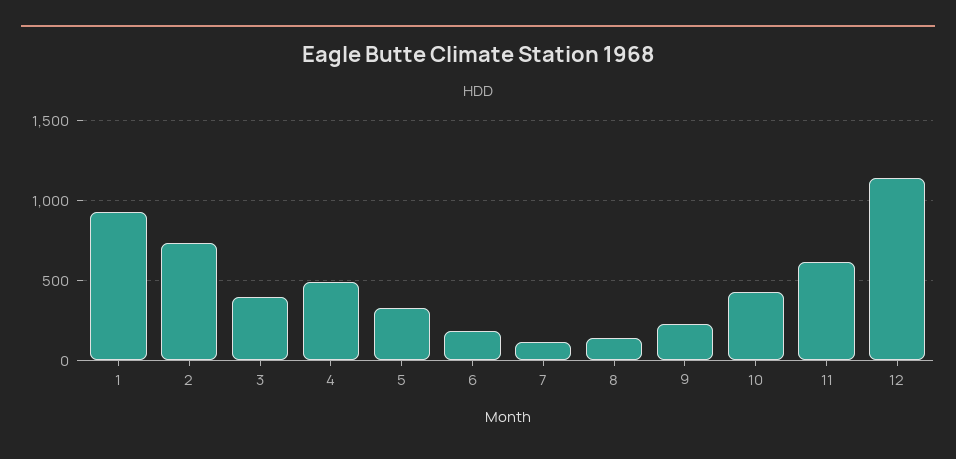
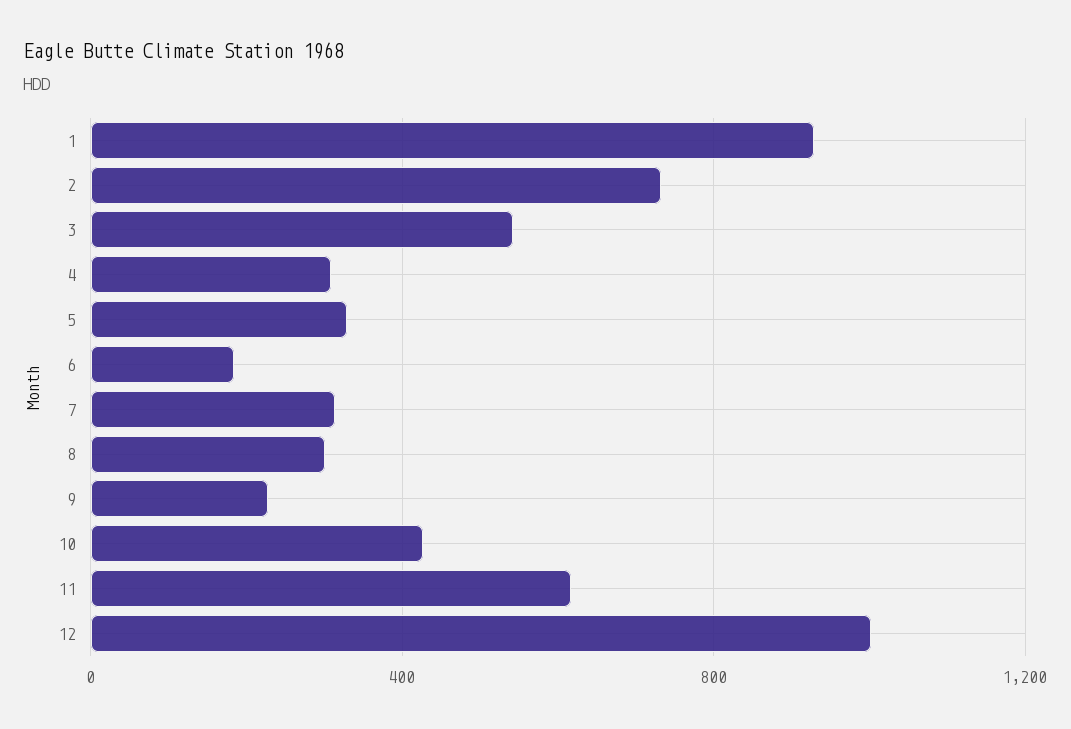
3: 400 -> 550
4: 500 -> 300
7: 100 -> 300
8: 150 -> 300
12: 1150 -> 1000

